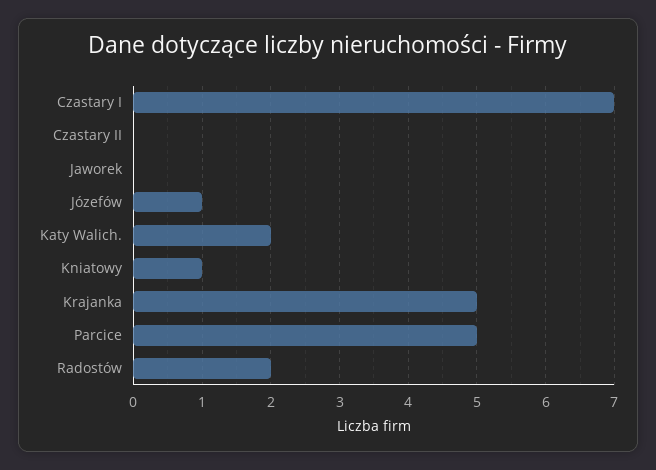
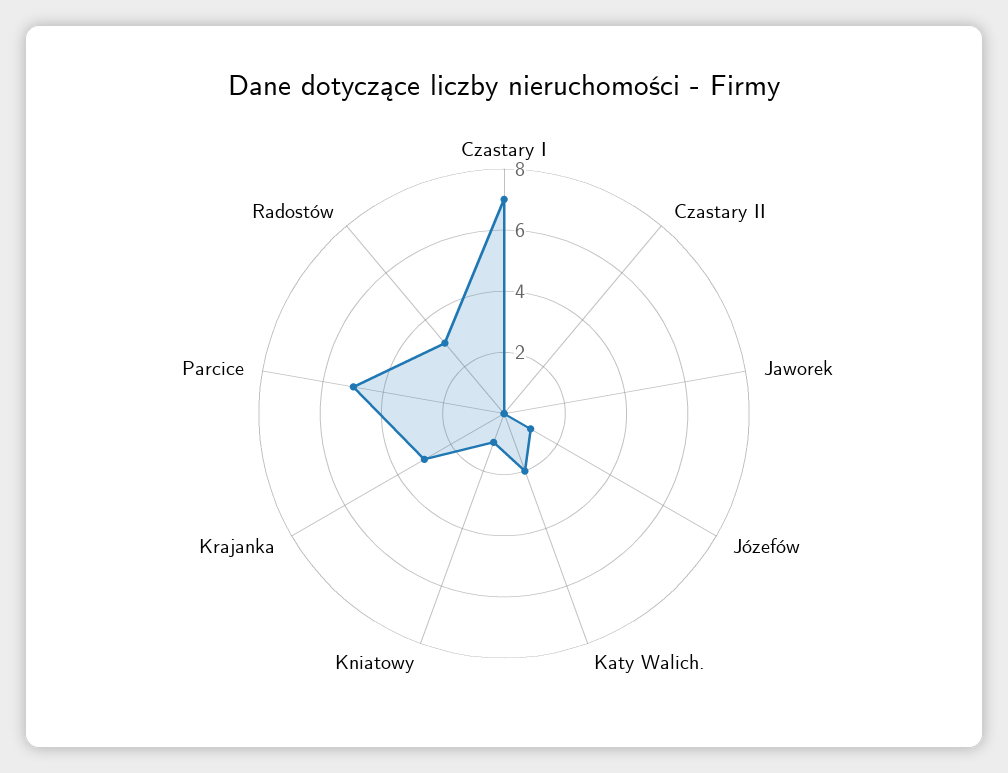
Krajanka: 5 -> 3
Radostów: 2 -> 3

